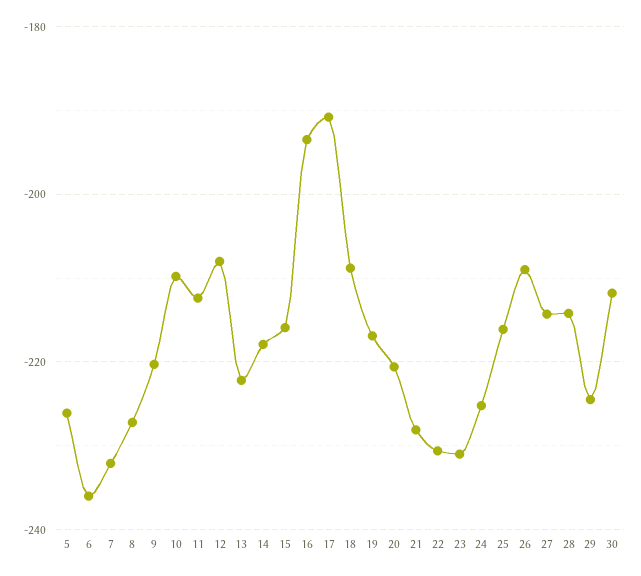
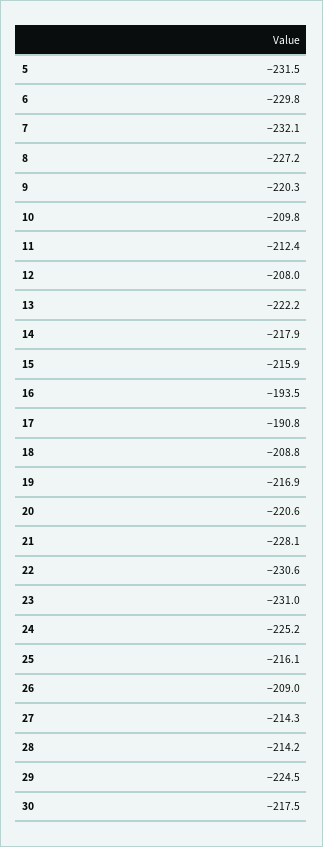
5: -226 -> -231.5
6: -236 -> -229.8
30: -212 -> -217.5

